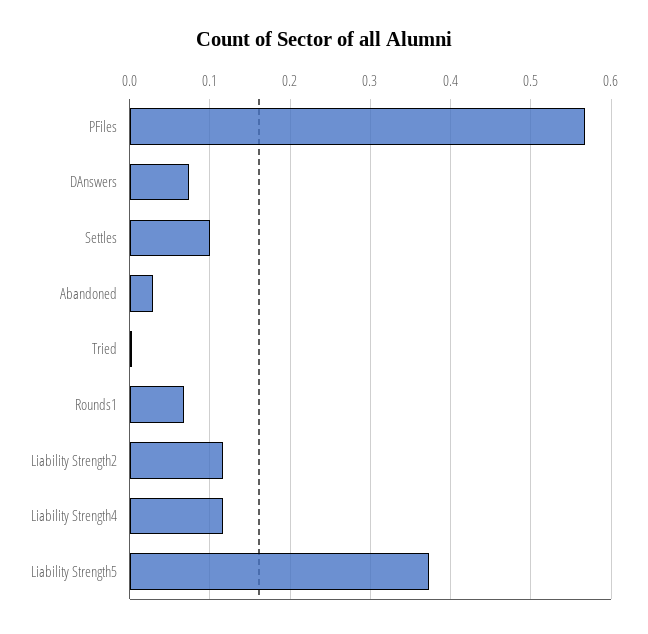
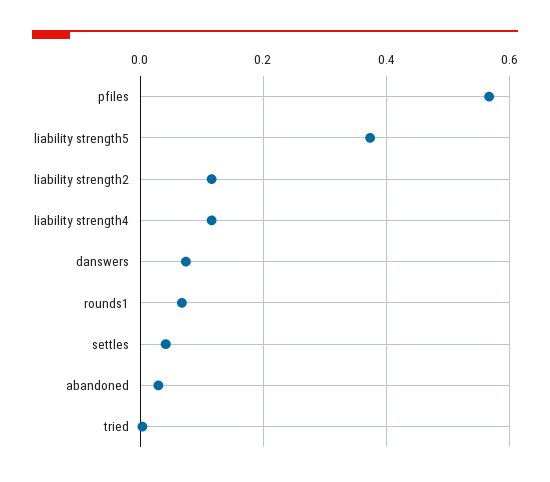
Settles: 0.1 -> 0.04

